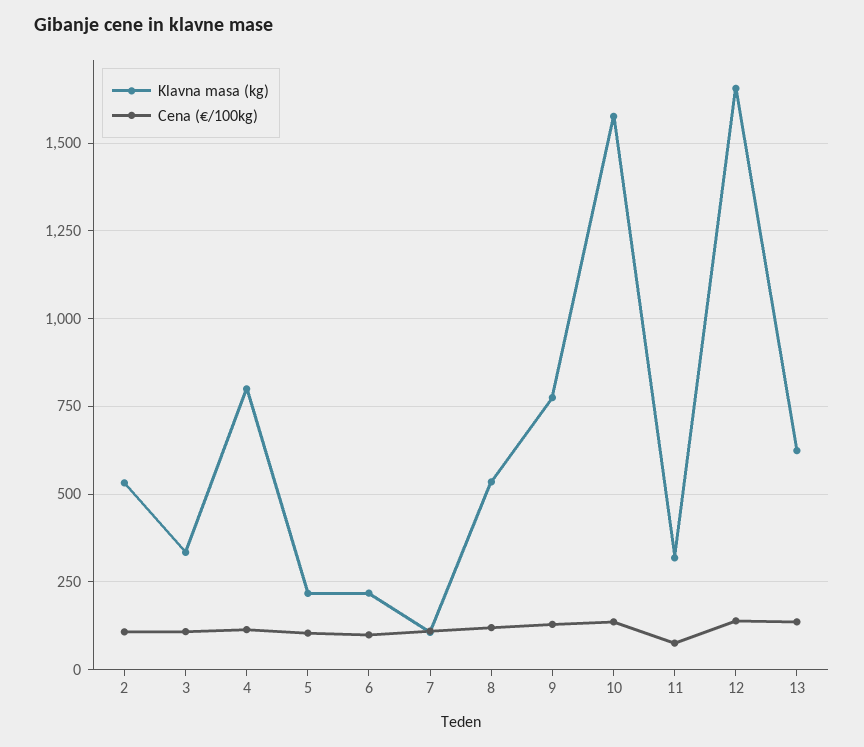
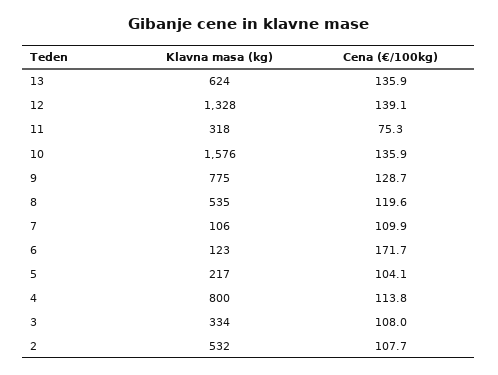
Klavna masa (kg), 6: 225 -> 123
Cena (€/100kg), 6: 100 -> 171.7
Klavna masa (kg), 12: 1650 -> 1328

